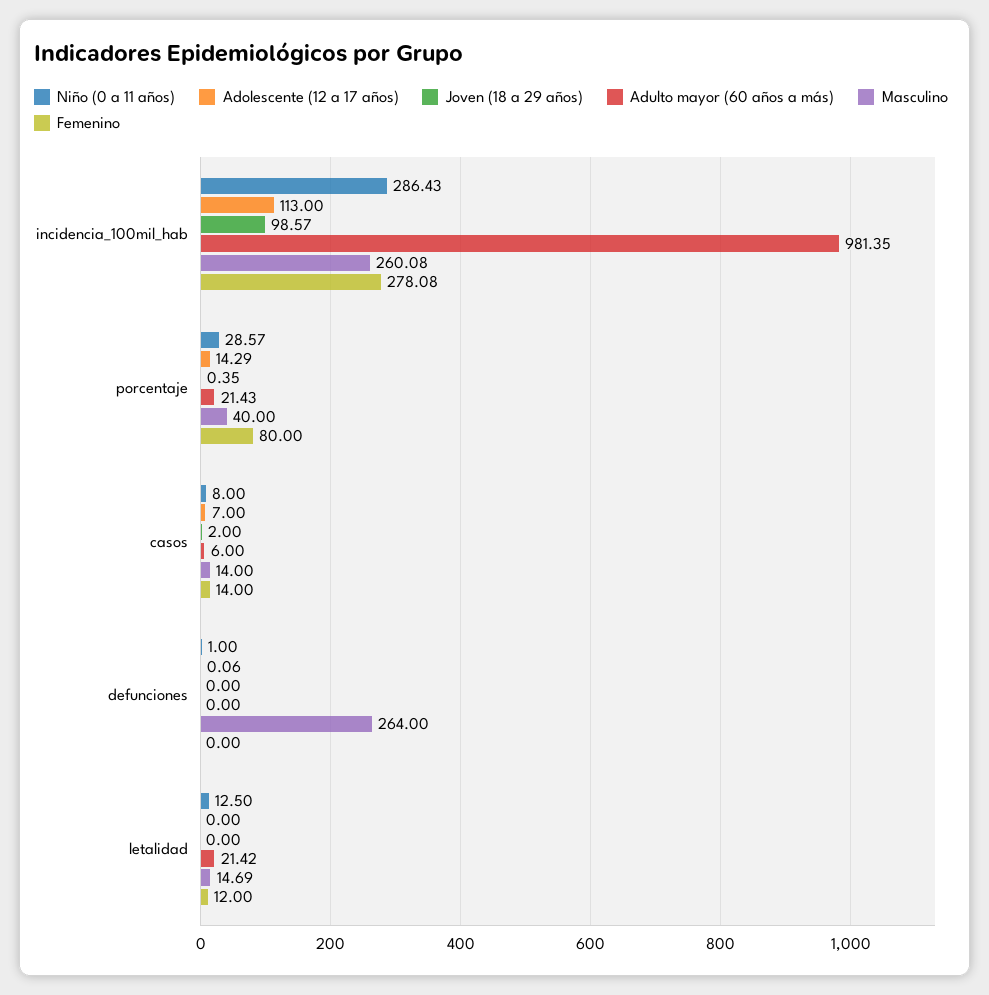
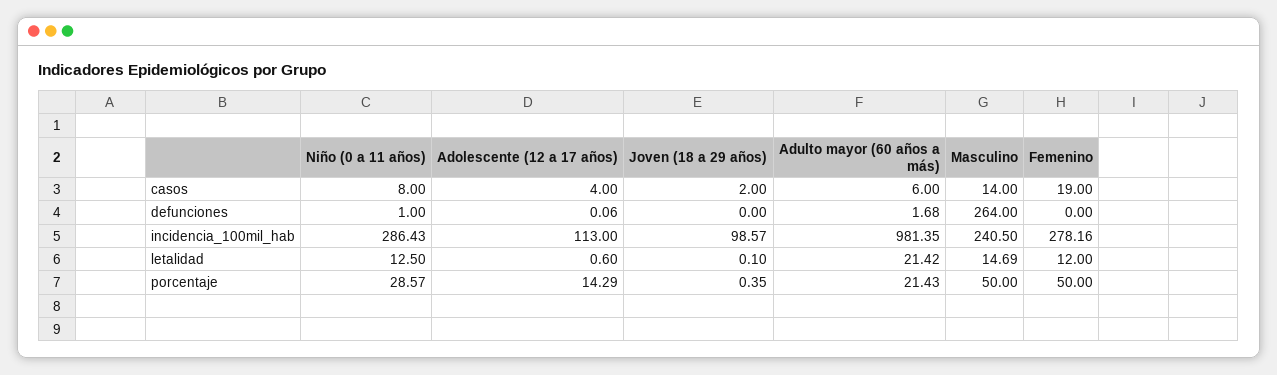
Masculino, incidencia_100mil_hab: 260.08 -> 240.5
Femenino, incidencia_100mil_hab: 278.08 -> 278.16
Masculino, porcentaje: 40 -> 50
Femenino, porcentaje: 80 -> 50
Adolescente (12 a 17 años), casos: 7 -> 4
Femenino, casos: 14 -> 19
Adulto mayor (60 años a más), defunciones: 0 -> 1.68
Adolescente (12 a 17 años), letalidad: 0 -> 0.6
Joven (18 a 29 años), letalidad: 0 -> 0.1

